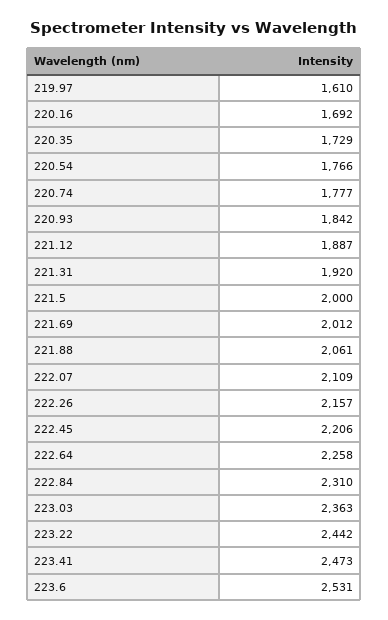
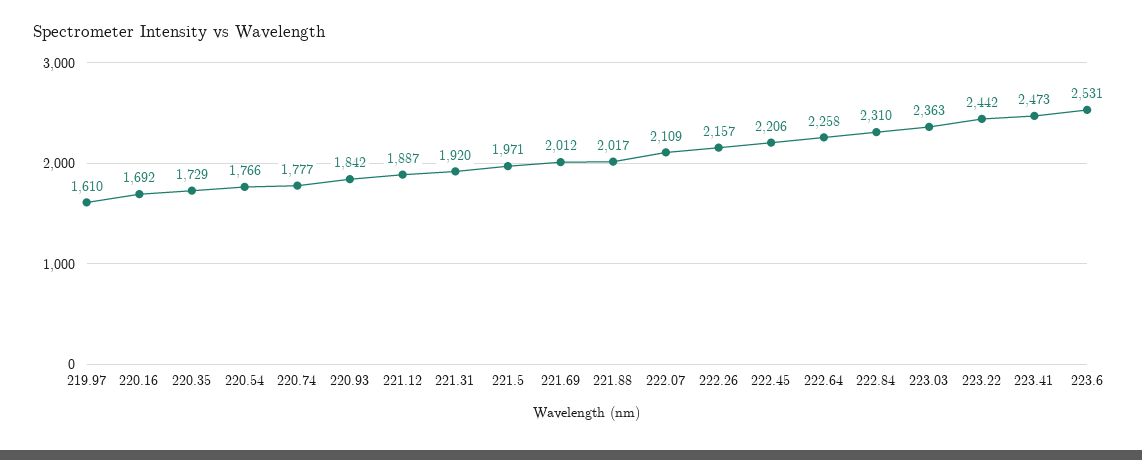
221.5: 2000 -> 1971
221.88: 2061 -> 2017

